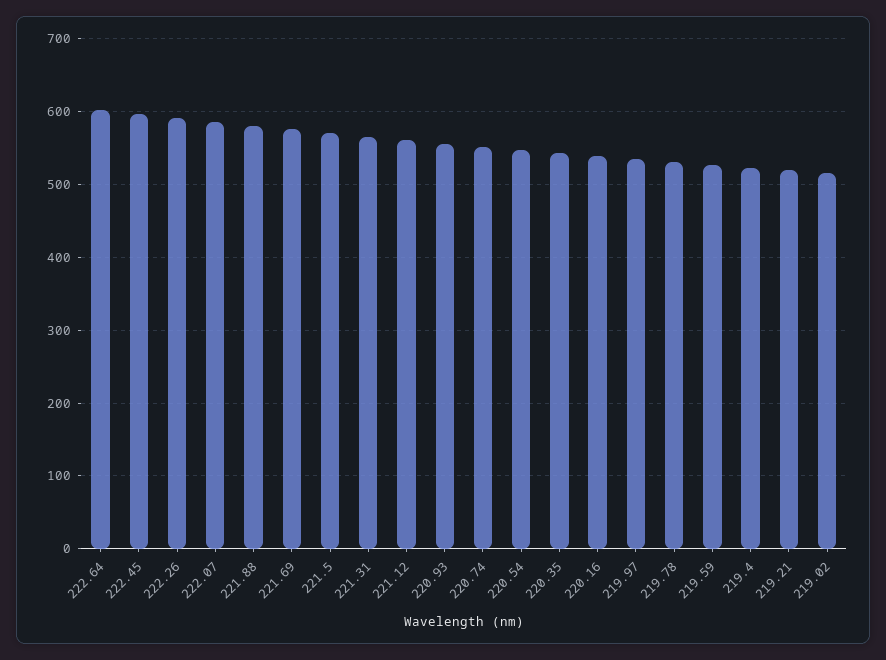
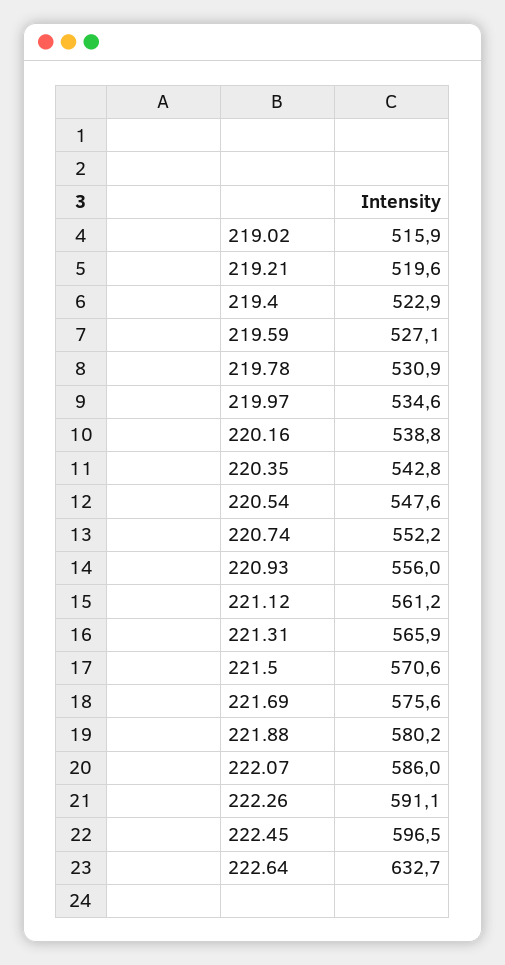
222.64: 600 -> 632.7

